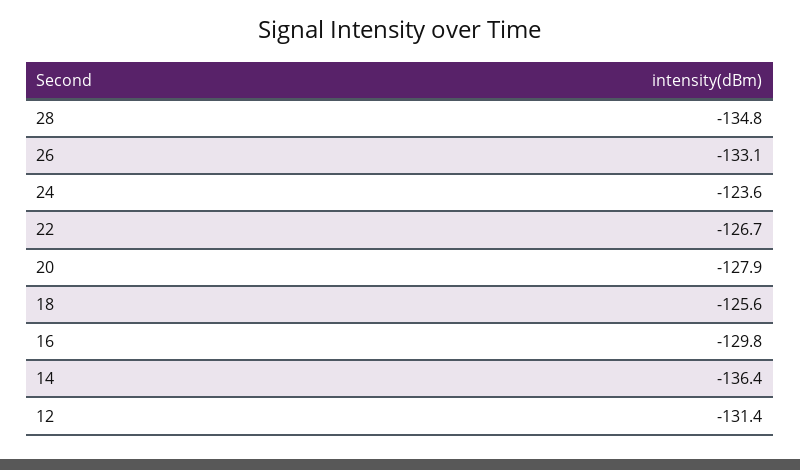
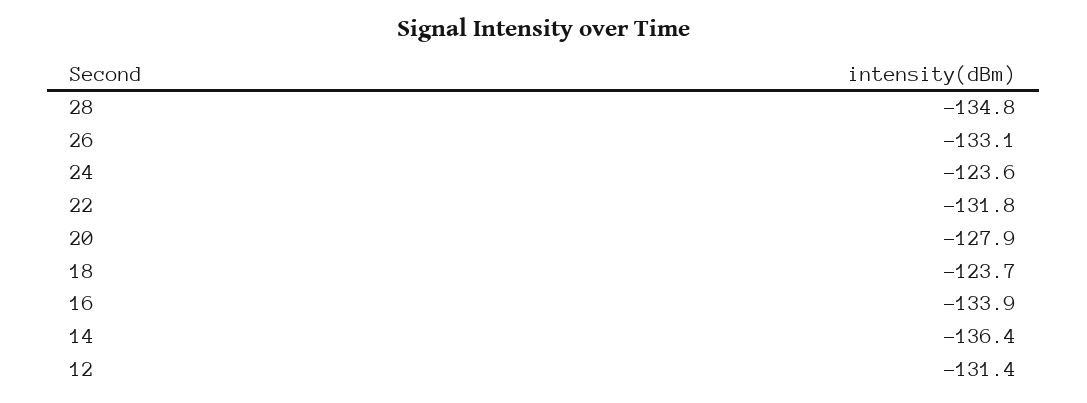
22: -126.7 -> -131.8
18: -125.6 -> -123.7
16: -129.8 -> -133.9

